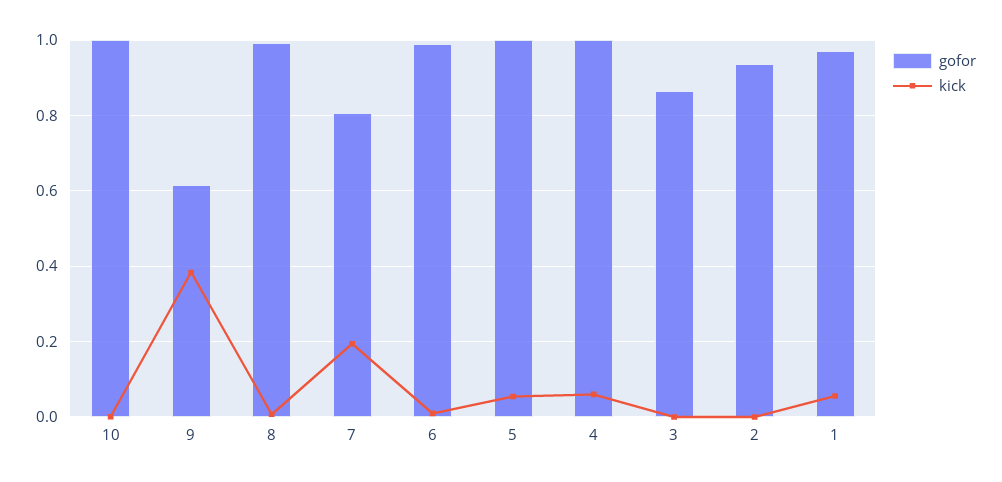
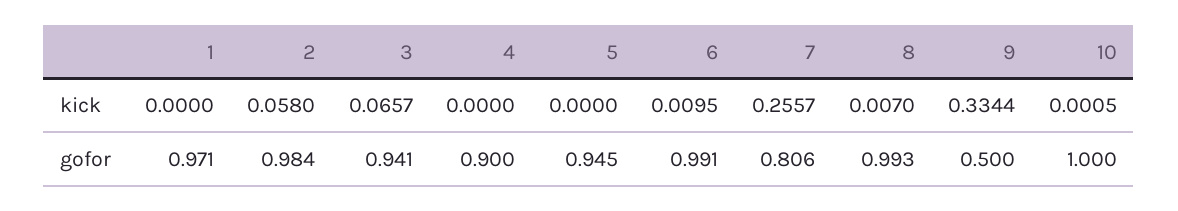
gofor, 9: 0.62 -> 0.5
kick, 9: 0.38 -> 0.3344
kick, 7: 0.2 -> 0.2557
gofor, 5: 1 -> 0.945
kick, 5: 0.06 -> 0
gofor, 4: 1 -> 0.9
kick, 4: 0.06 -> 0
gofor, 3: 0.86 -> 0.941
kick, 3: 0 -> 0.0657
gofor, 2: 0.94 -> 0.984
kick, 2: 0 -> 0.058
kick, 1: 0.06 -> 0

